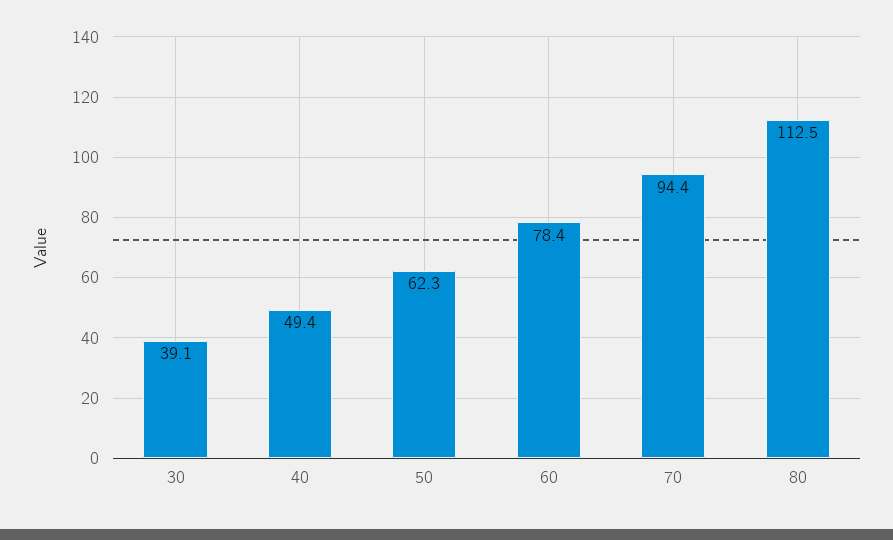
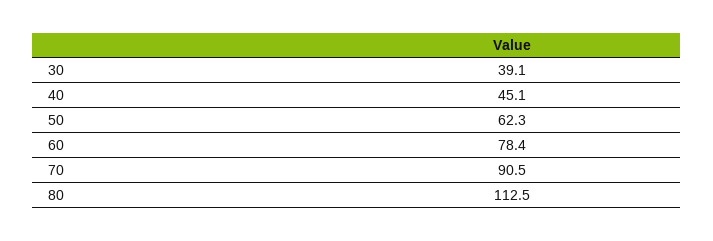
40: 49.4 -> 45.1
70: 94.4 -> 90.5

